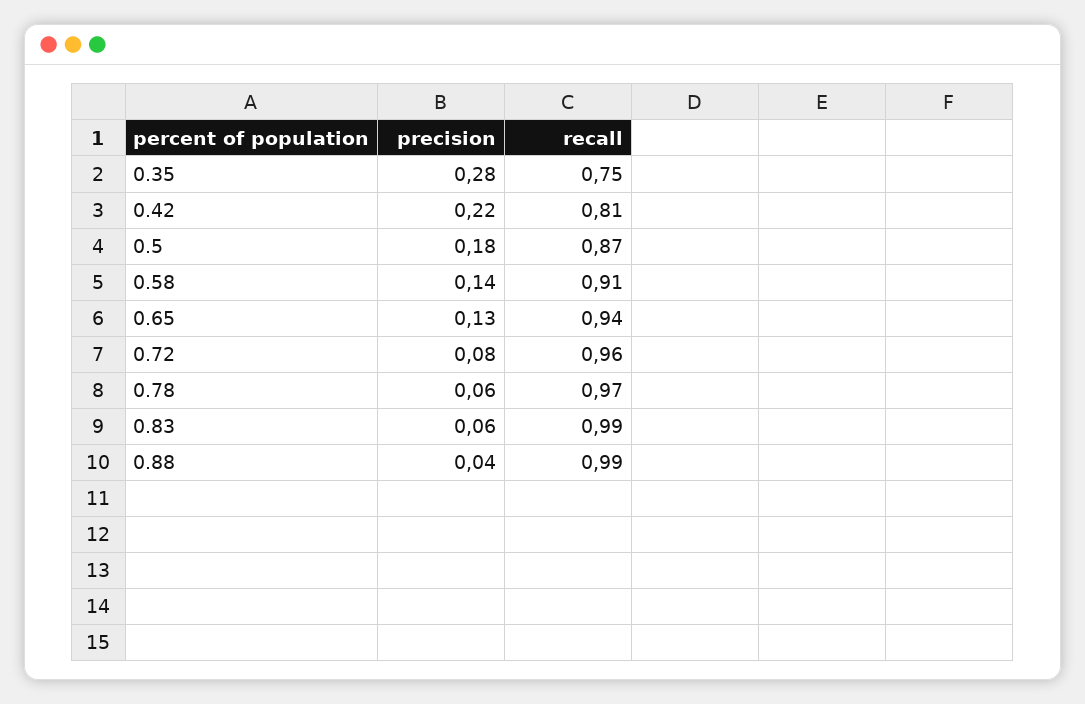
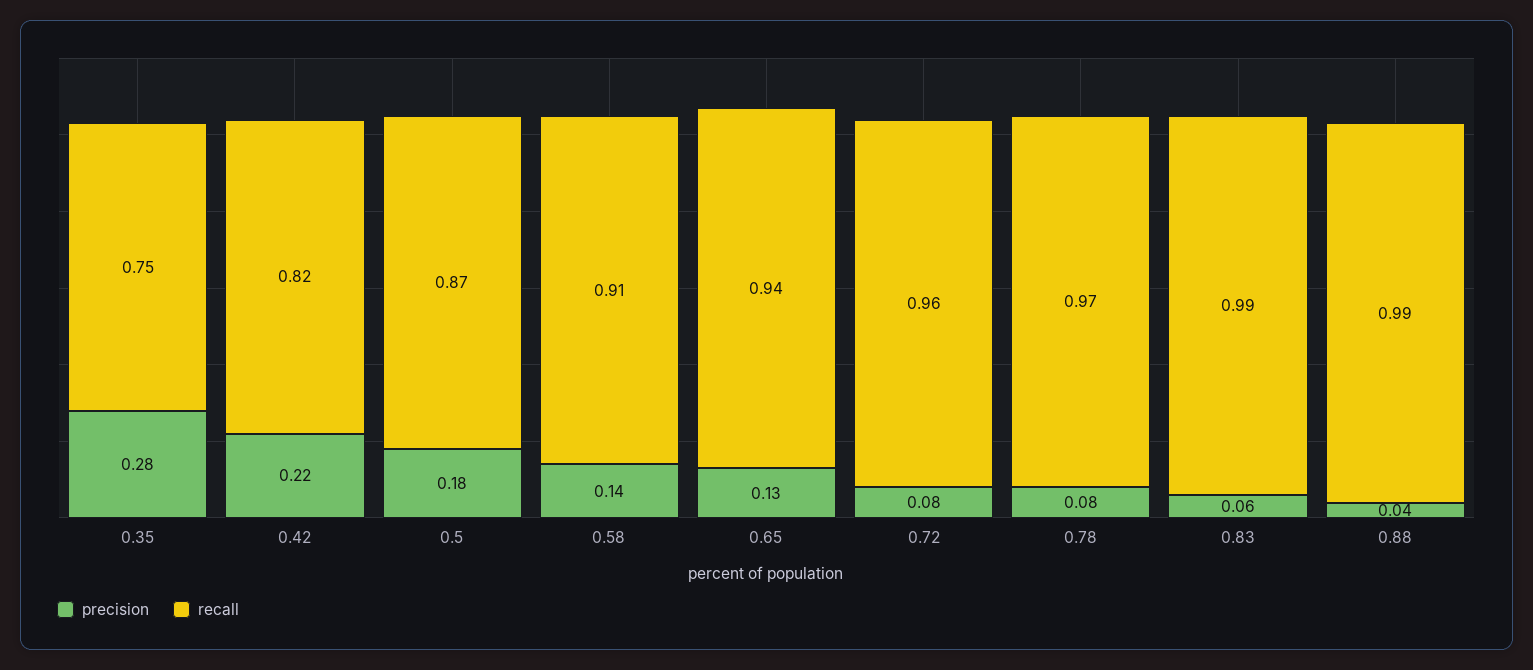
recall, 0.42: 0.81 -> 0.82
precision, 0.78: 0.06 -> 0.08

